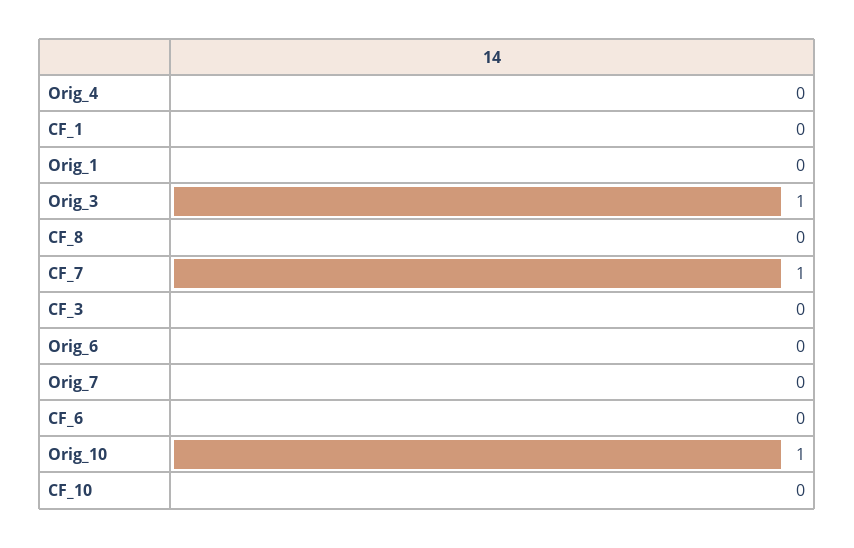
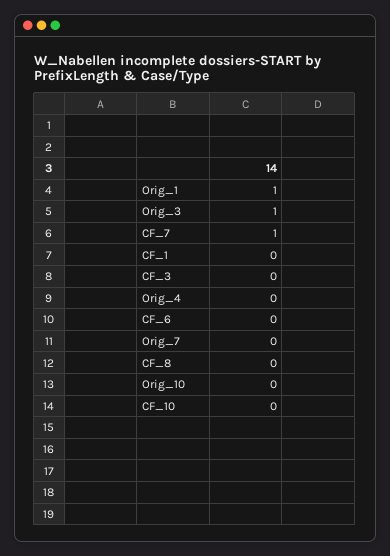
Orig_1: 0 -> 1
Orig_6: 0 -> none
Orig_10: 1 -> 0

